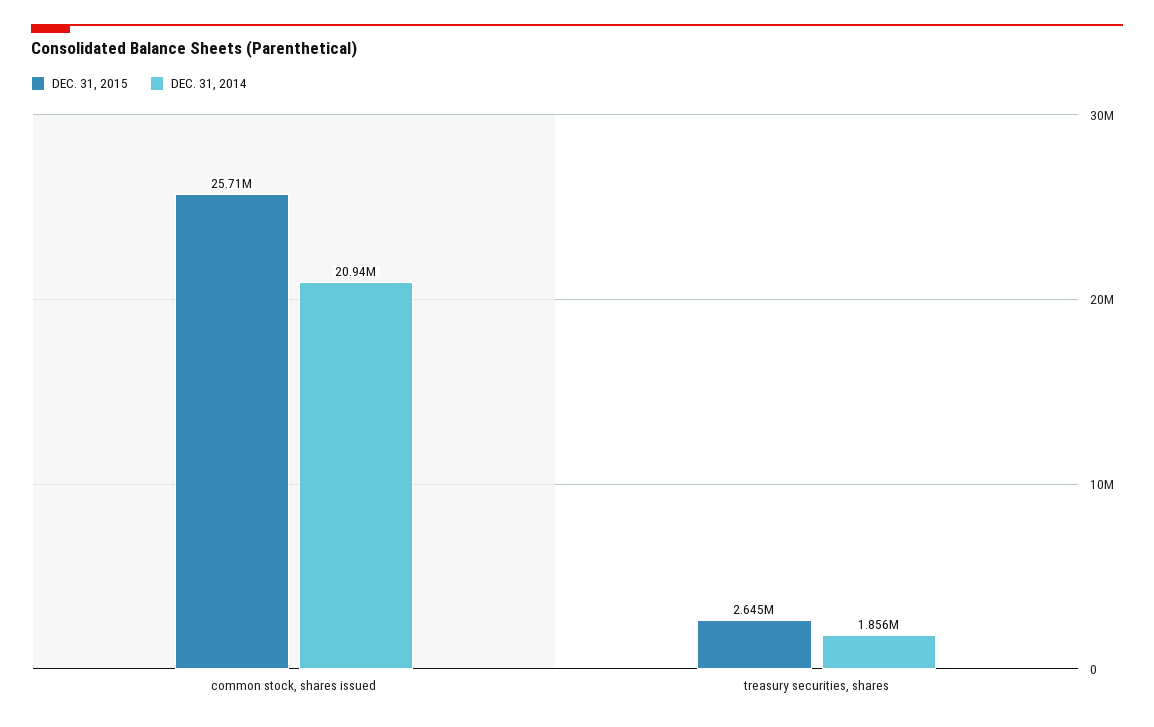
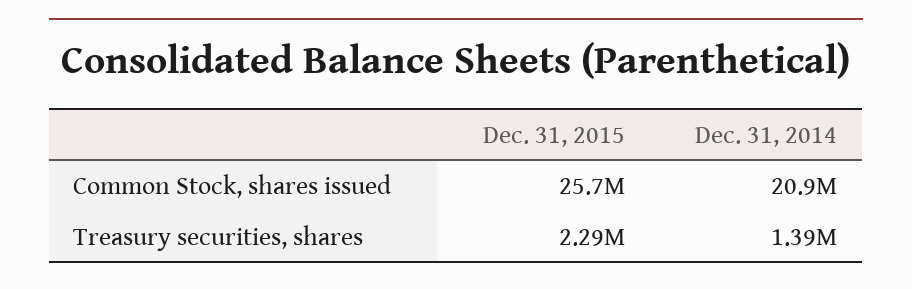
DEC. 31, 2015, treasury securities, shares: 2645000 -> 2290000
DEC. 31, 2014, treasury securities, shares: 1856000 -> 1390000

